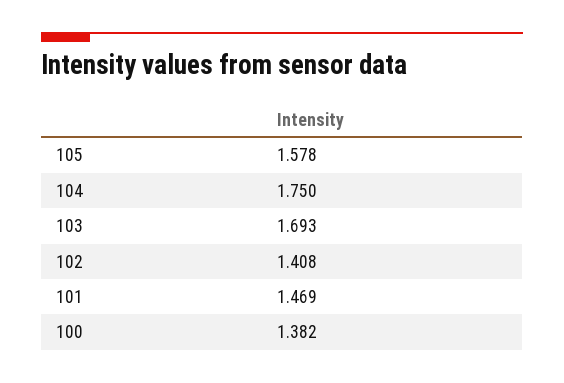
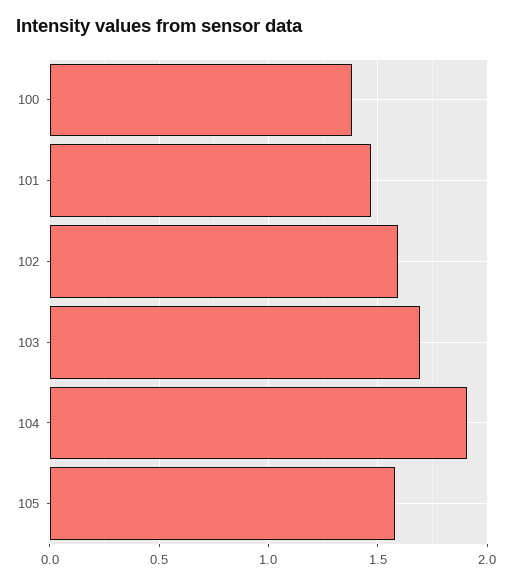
104: 1.75 -> 1.9
102: 1.408 -> 1.6

